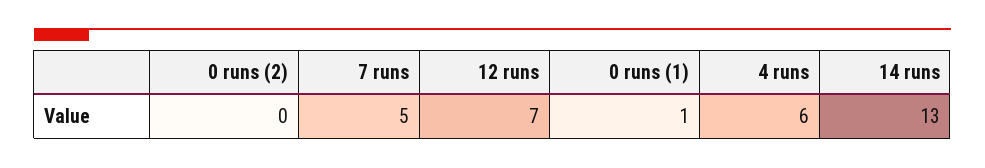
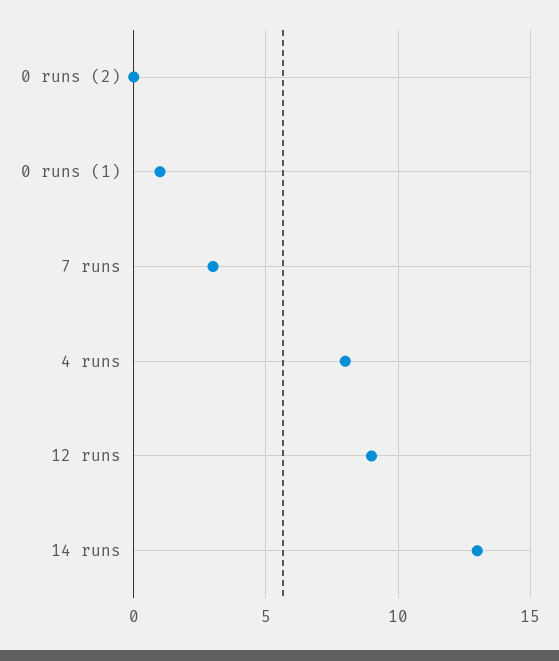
7 runs: 5 -> 3
12 runs: 7 -> 9
4 runs: 6 -> 8

